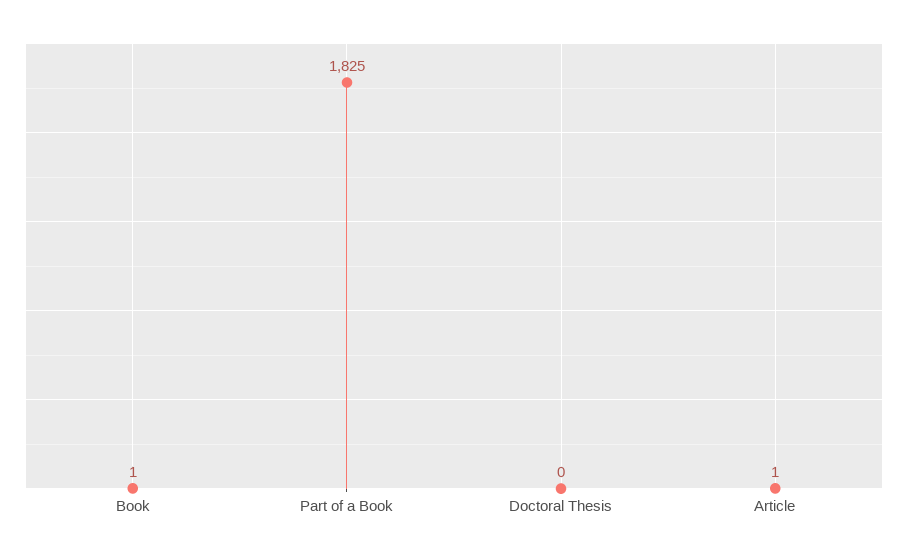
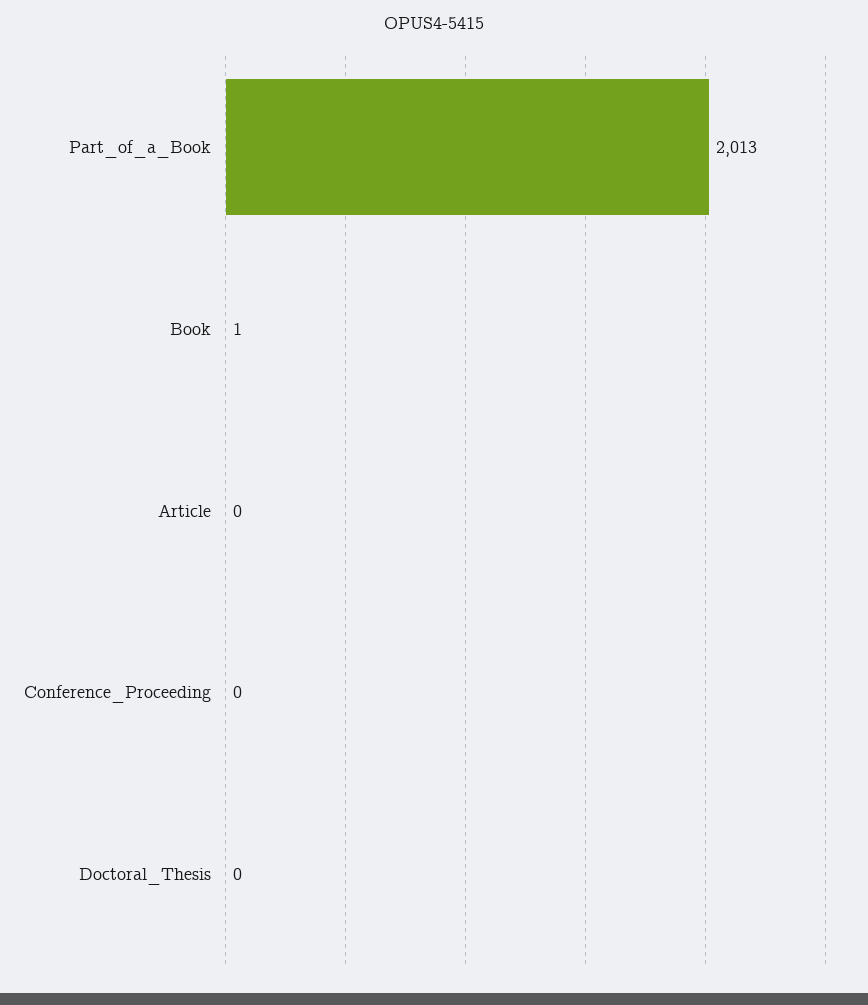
Part of a Book: 1825 -> 2013
Article: 1 -> 0
Conference_Proceeding: none -> 0

